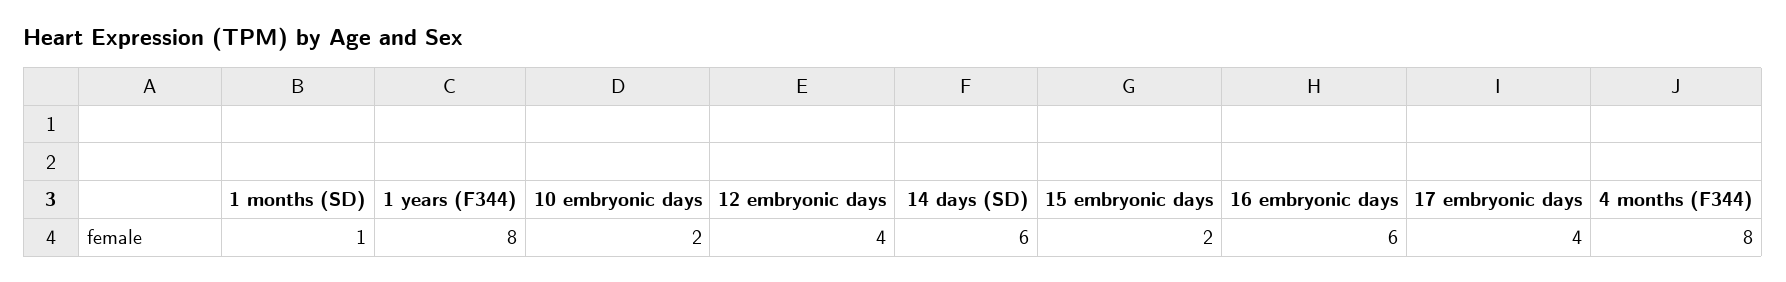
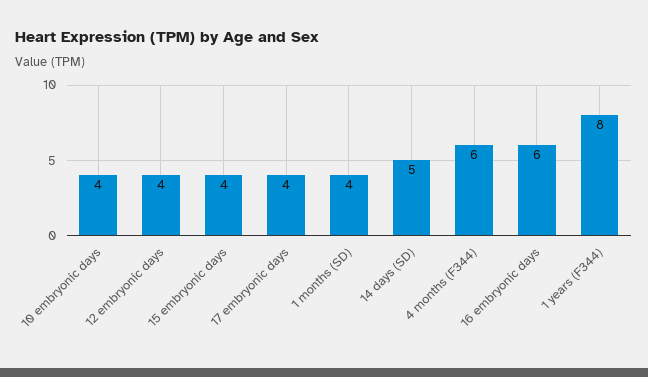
1 months (SD): 1 -> 4
10 embryonic days: 2 -> 4
14 days (SD): 6 -> 5
15 embryonic days: 2 -> 4
4 months (F344): 8 -> 6

